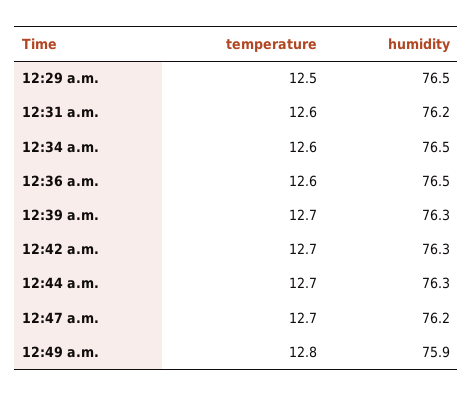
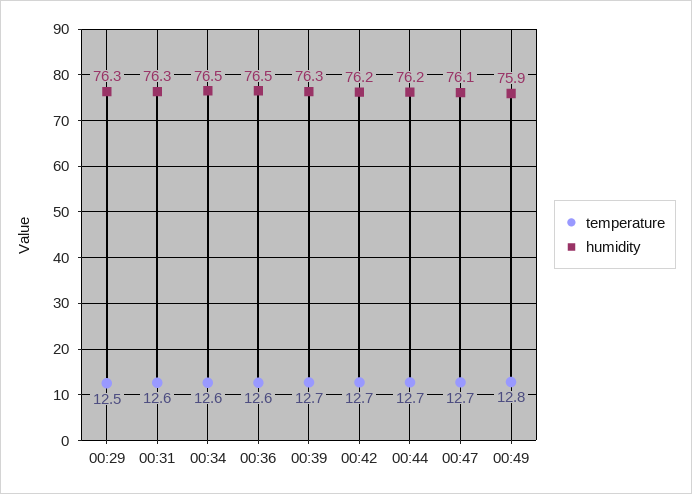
humidity, 12:29 a.m.: 76.5 -> 76.3
humidity, 12:31 a.m.: 76.2 -> 76.3
humidity, 12:42 a.m.: 76.3 -> 76.2
humidity, 12:44 a.m.: 76.3 -> 76.2
humidity, 12:47 a.m.: 76.2 -> 76.1

